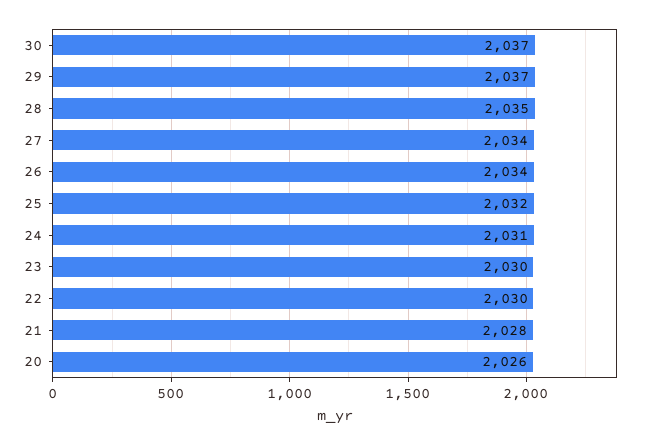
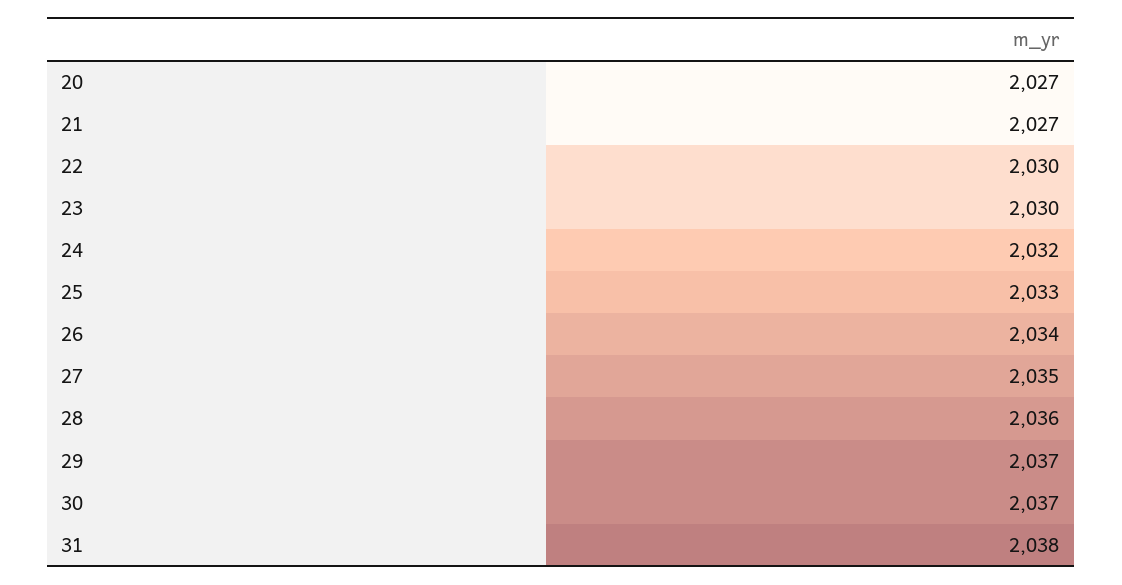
28: 2035 -> 2036
27: 2034 -> 2035
25: 2032 -> 2033
24: 2031 -> 2032
21: 2028 -> 2027
20: 2026 -> 2027
31: none -> 2038

